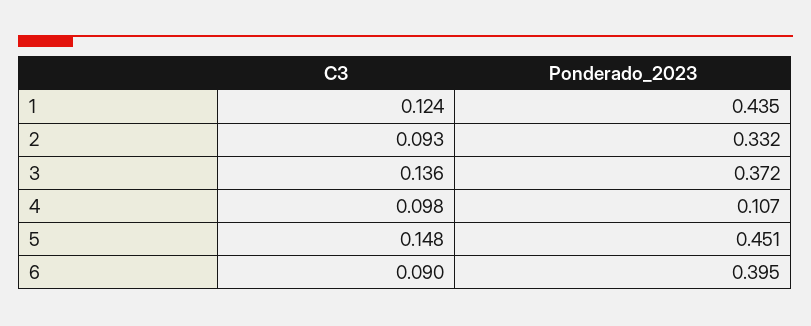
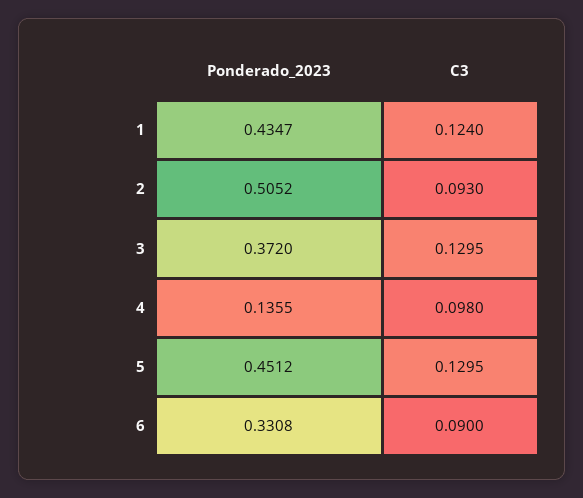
Ponderado_2023, 2: 0.332 -> 0.5052
C3, 3: 0.136 -> 0.1295
Ponderado_2023, 4: 0.107 -> 0.1355
C3, 5: 0.148 -> 0.1295
Ponderado_2023, 6: 0.395 -> 0.3308

